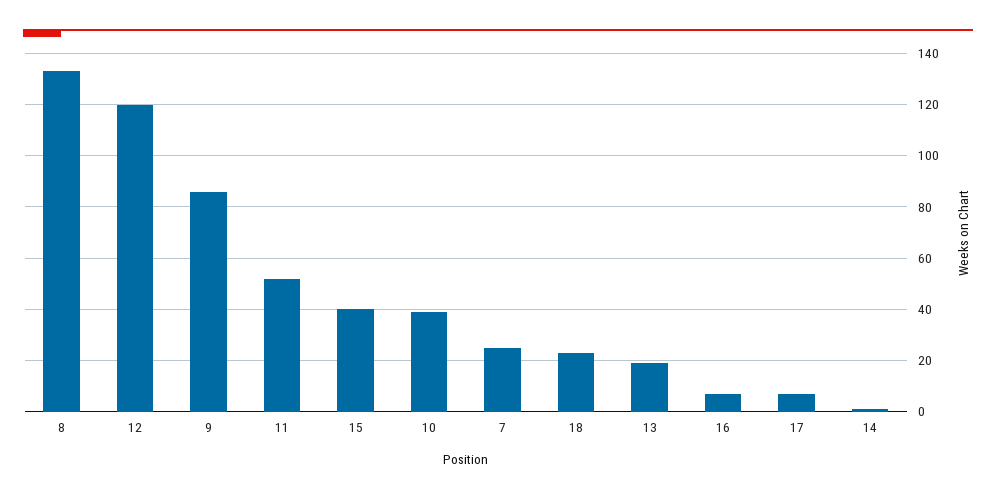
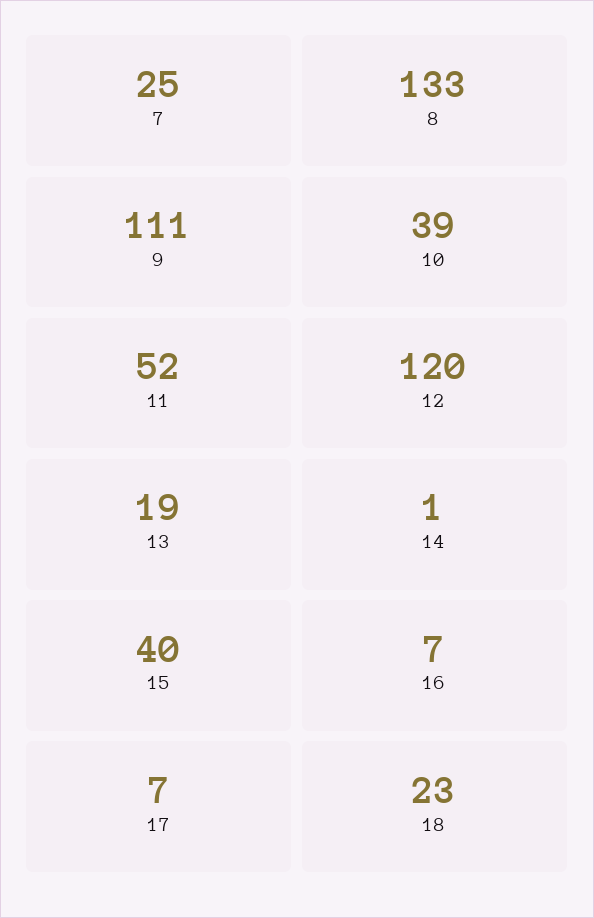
9: 85 -> 111

